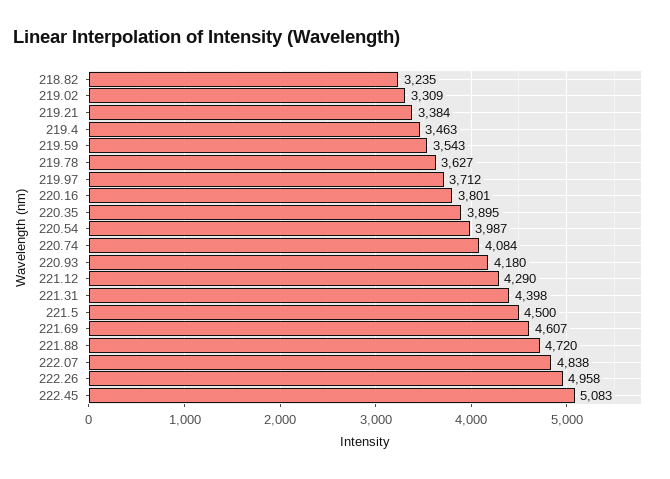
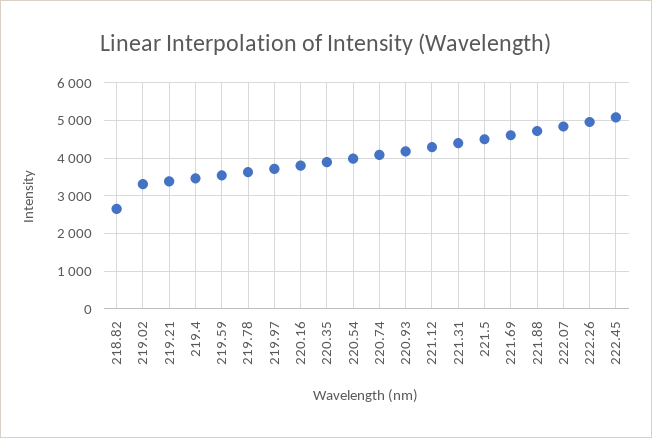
218.82: 3235 -> 2600

